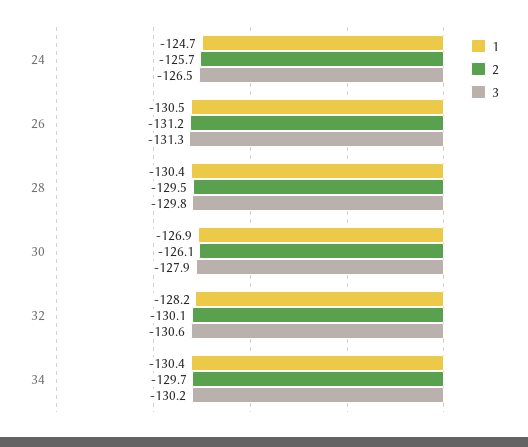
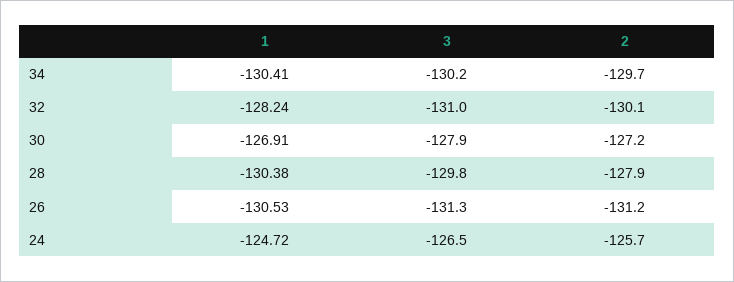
2, 28: -129.5 -> -127.9
2, 30: -126.1 -> -127.2
3, 32: -130.6 -> -131

